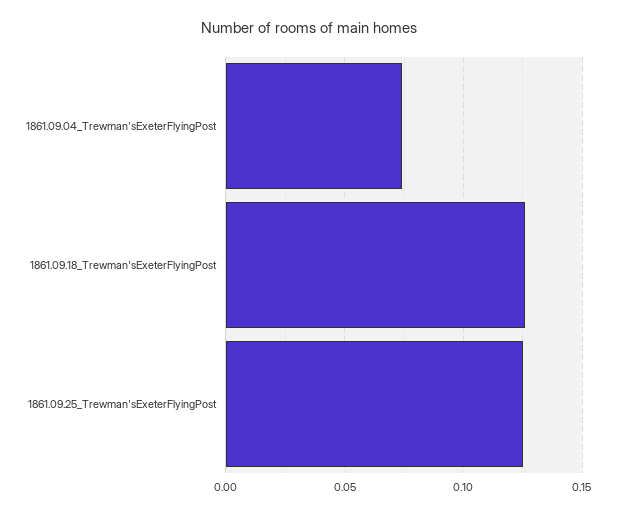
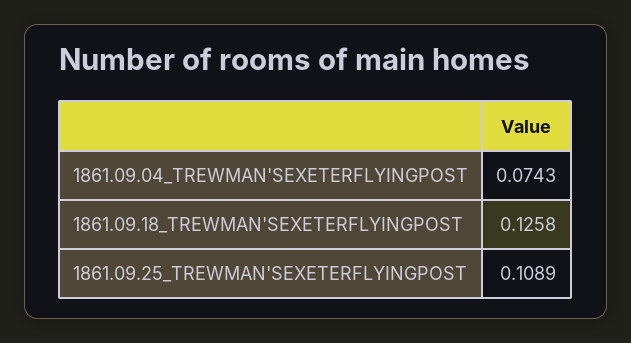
1861.09.25_Trewman'sExeterFlyingPost: 0.125 -> 0.1089

